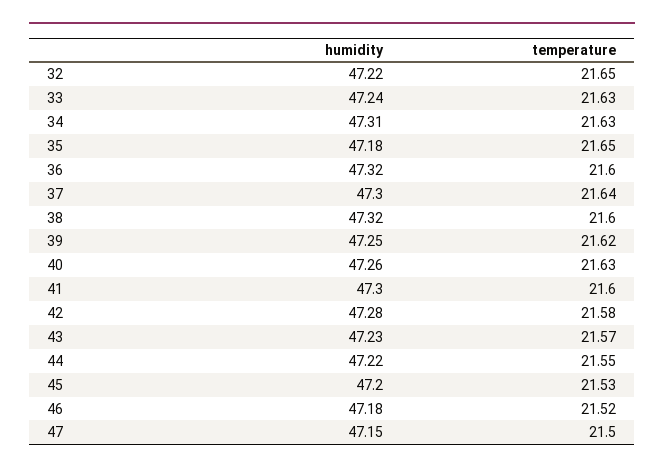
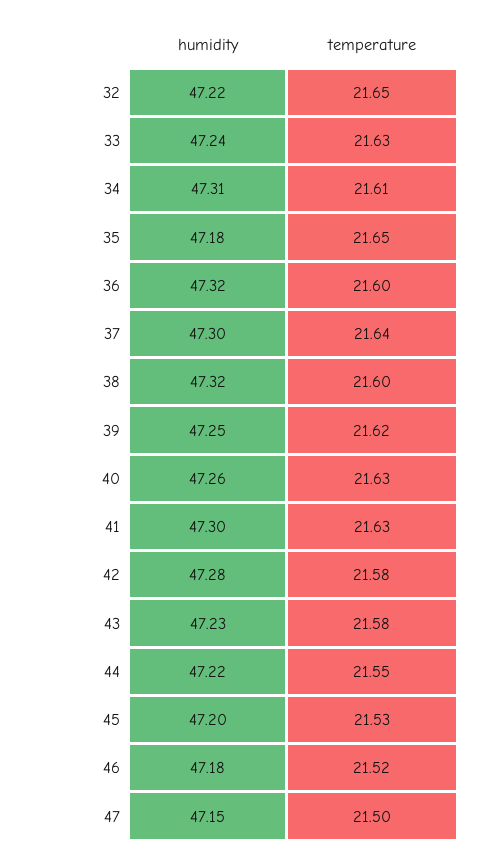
temperature, 34: 21.63 -> 21.61
temperature, 41: 21.6 -> 21.63
temperature, 43: 21.57 -> 21.58

